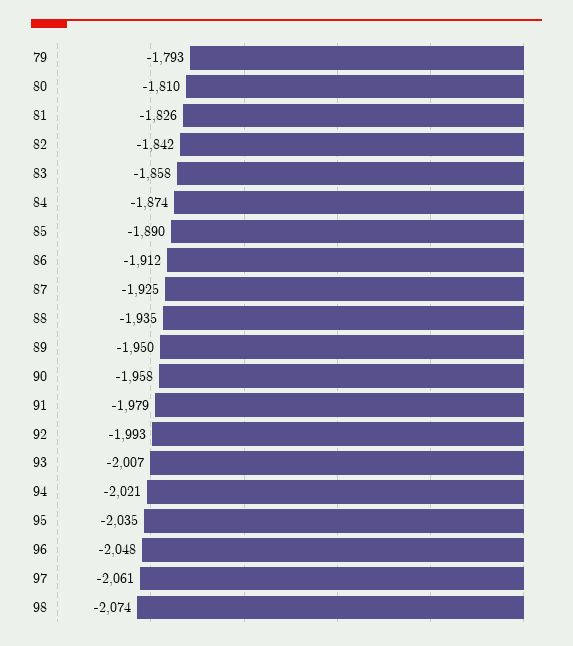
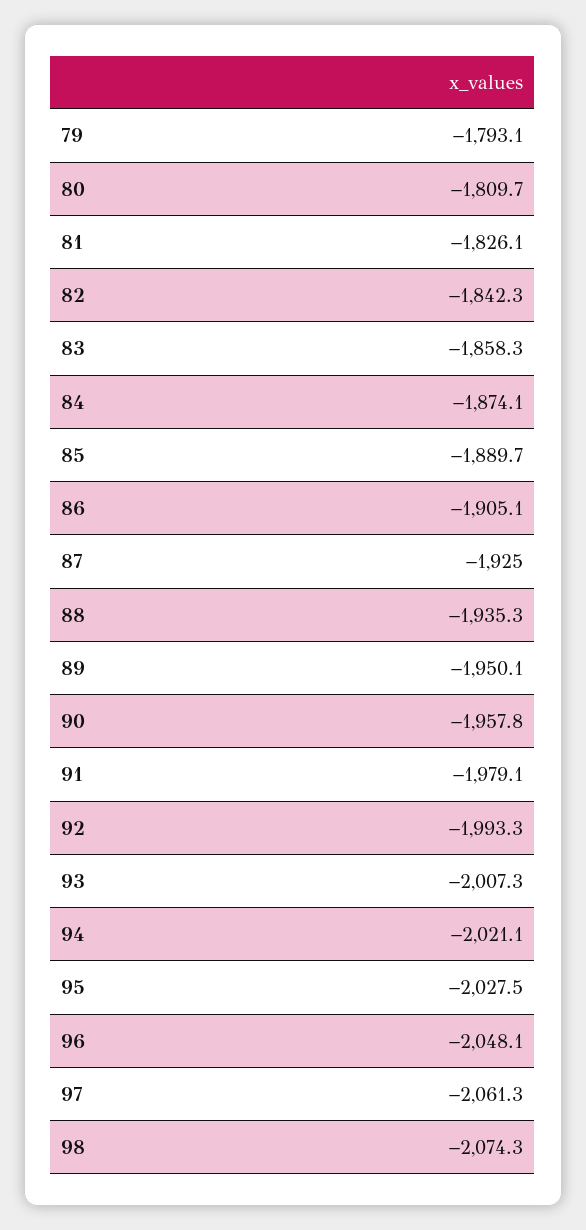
86: -1912 -> -1905.1
95: -2035 -> -2027.5

